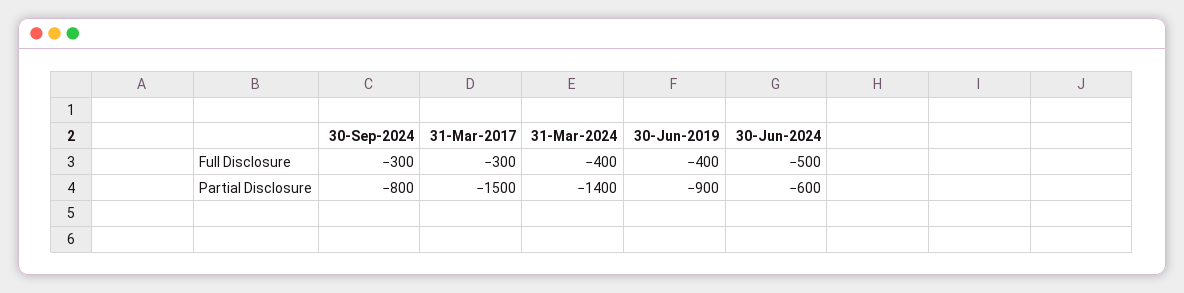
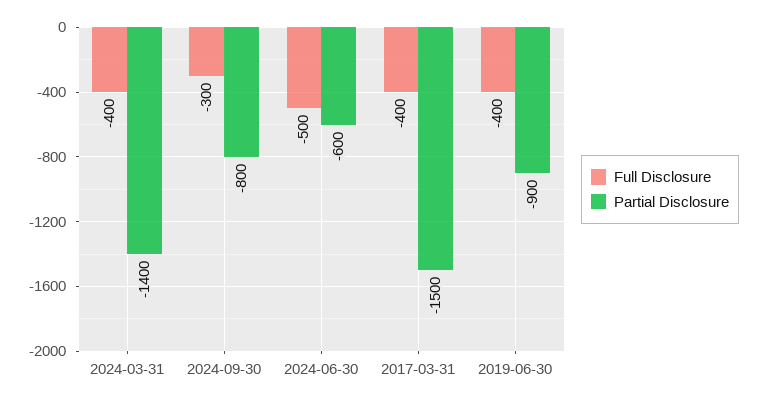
Full Disclosure, 31-Mar-2017: -300 -> -400

